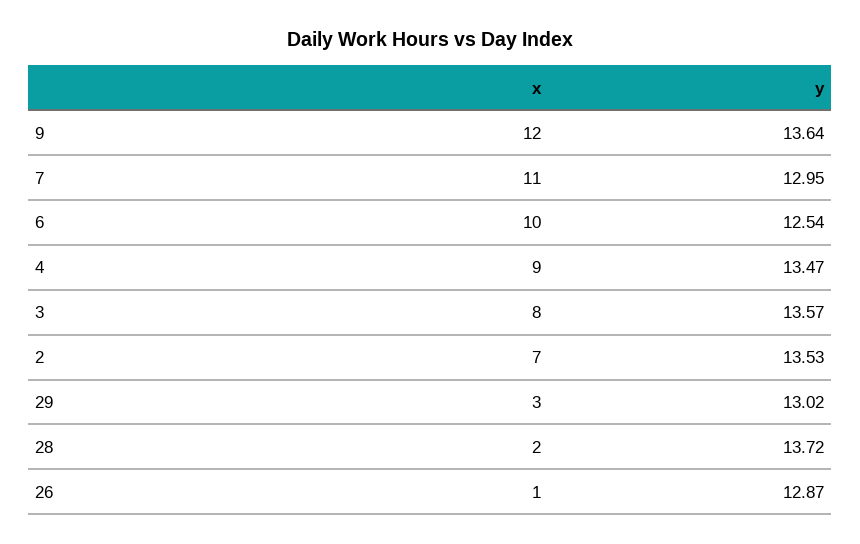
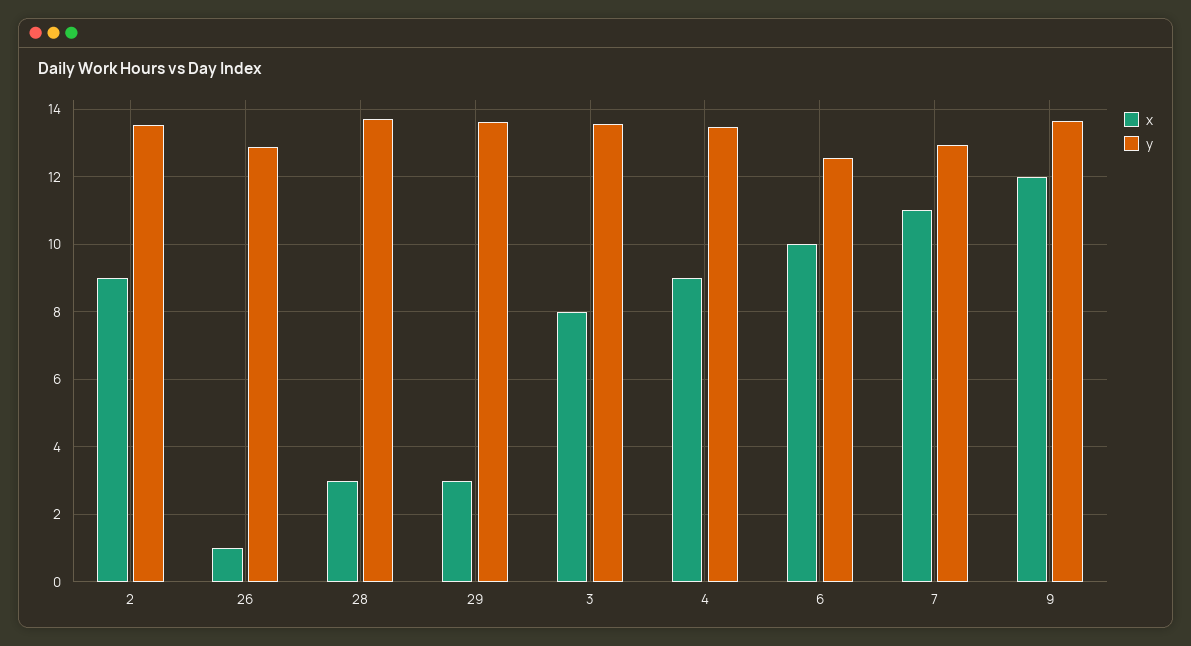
x, 2: 7 -> 9
y, 29: 13.02 -> 13.6
x, 28: 2 -> 3

